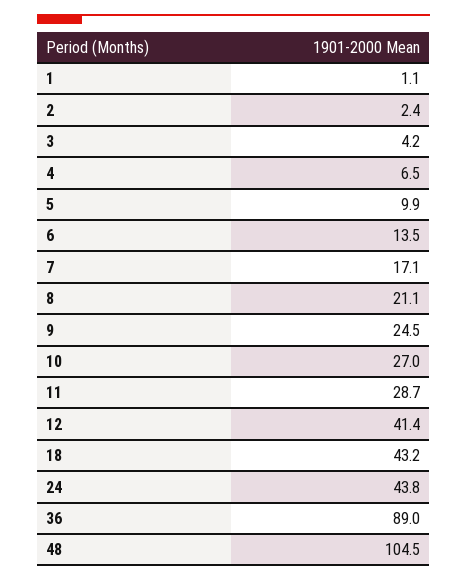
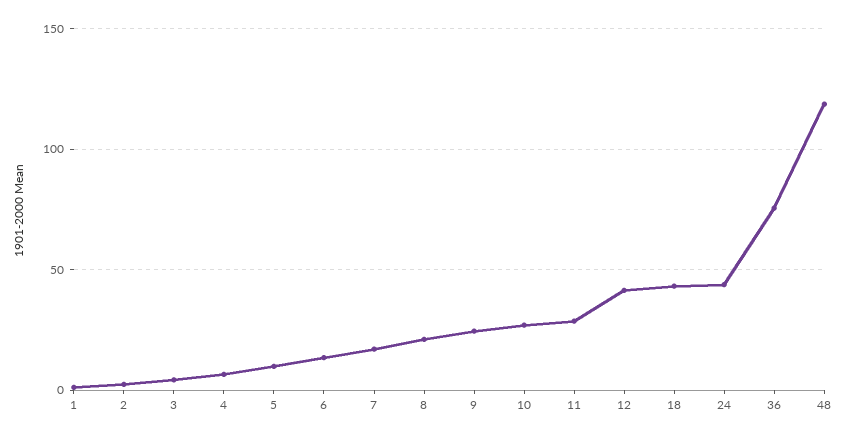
36: 89 -> 75
48: 104.5 -> 120

